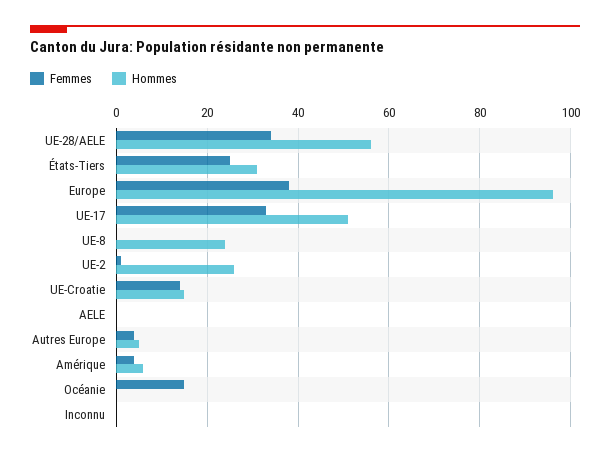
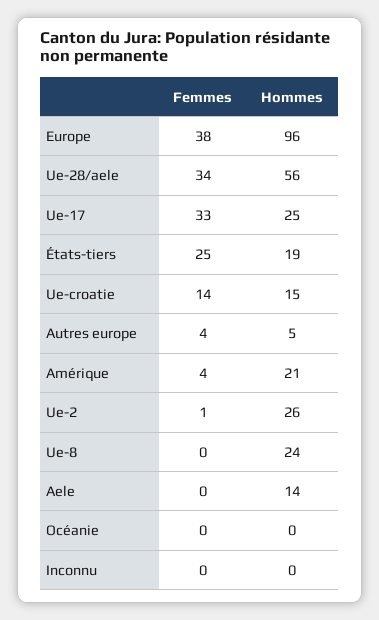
Hommes, États-Tiers: 30 -> 19
Hommes, UE-17: 50 -> 25
Hommes, AELE: 0 -> 14
Hommes, Amérique: 5 -> 21
Femmes, Océanie: 15 -> 0

